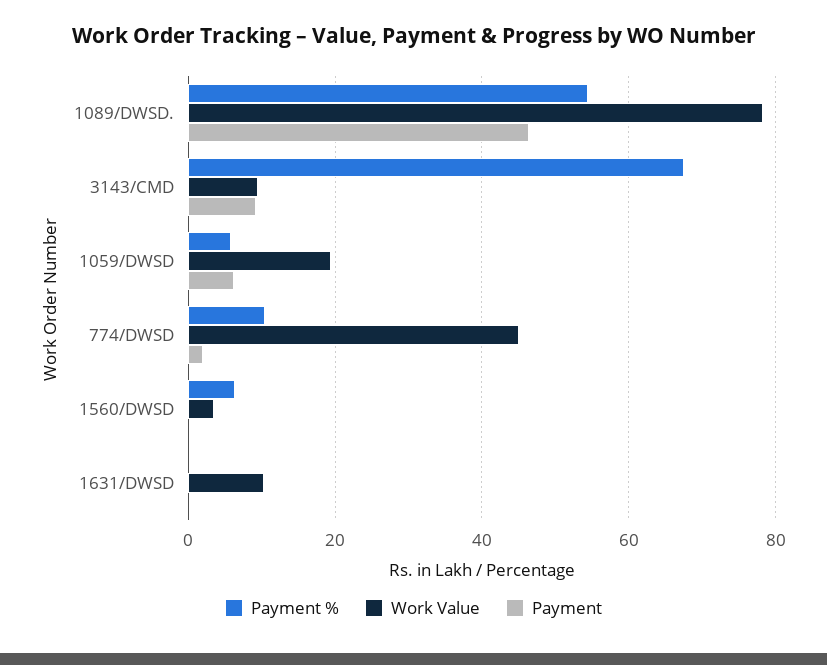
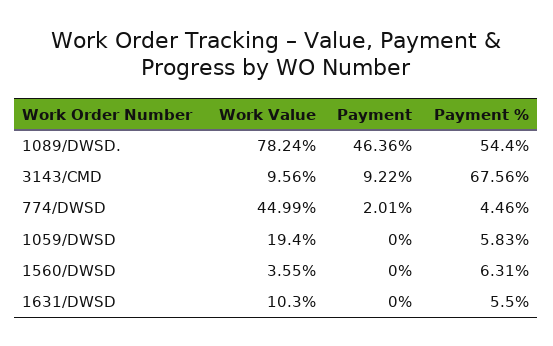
Payment, 1059/DWSD: 6 -> 0
Payment %, 774/DWSD: 10 -> 4.46
Payment %, 1631/DWSD: 0 -> 5.5

